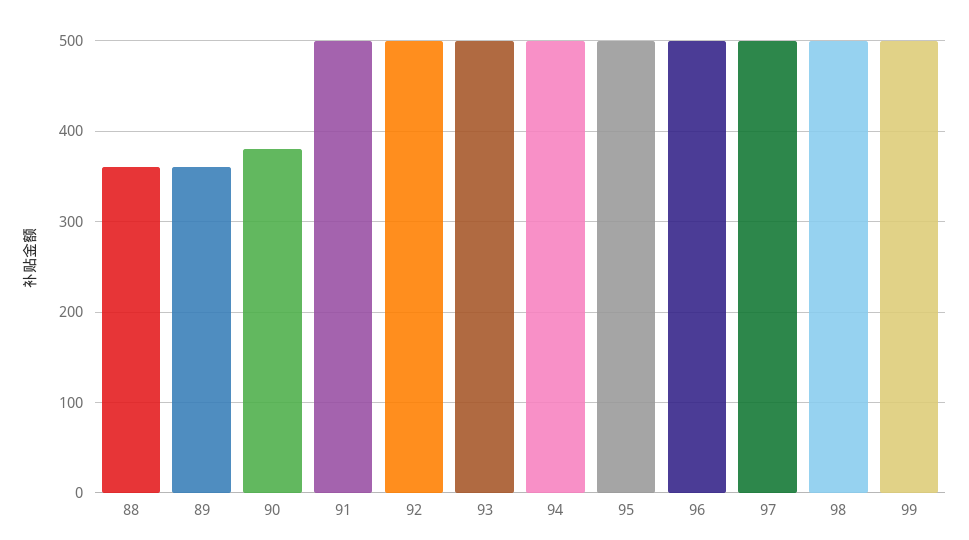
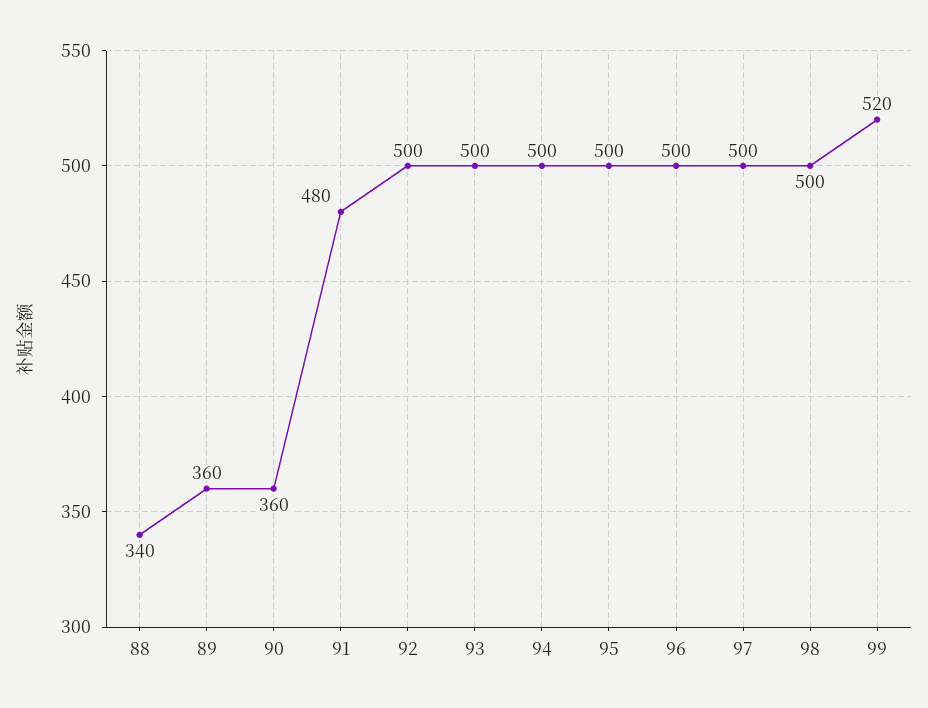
88: 360 -> 340
90: 380 -> 360
91: 500 -> 480
99: 500 -> 520

